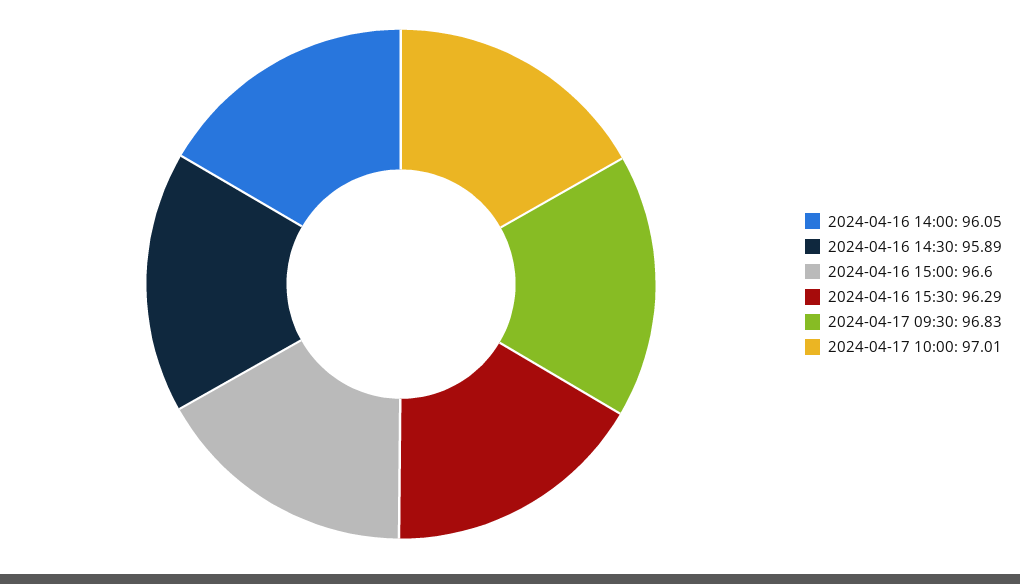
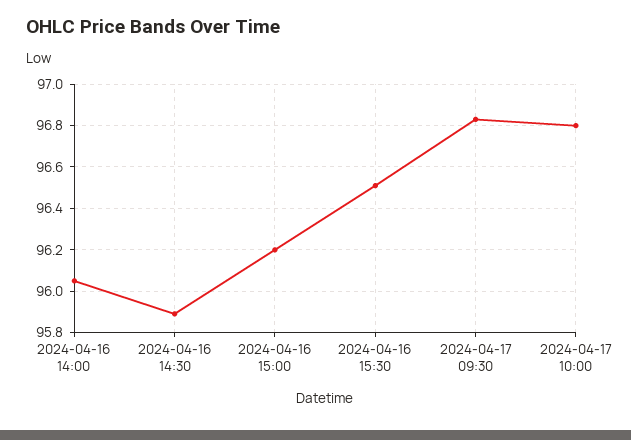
2024-04-16 15:00: 96.6 -> 96.2
2024-04-16 15:30: 96.29 -> 96.5
2024-04-17 10:00: 97.01 -> 96.8

